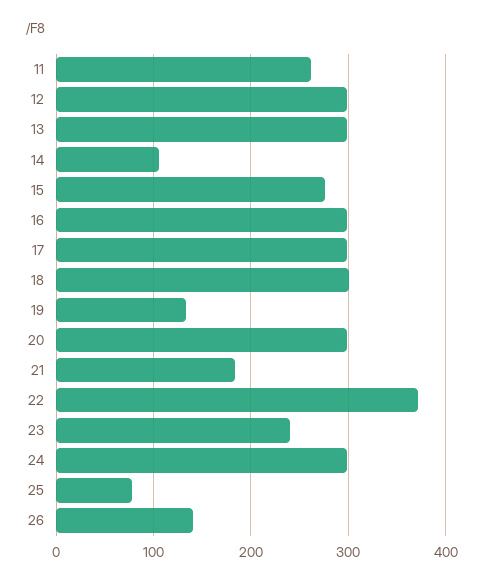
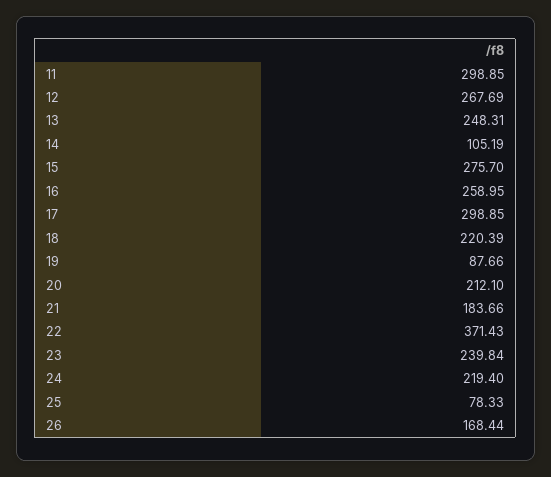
11: 260 -> 298.85
12: 300 -> 267.69
13: 300 -> 248.31
16: 300 -> 258.95
18: 300 -> 220.39
19: 130 -> 87.66
20: 300 -> 212.1
24: 300 -> 219.4
26: 140 -> 168.44

